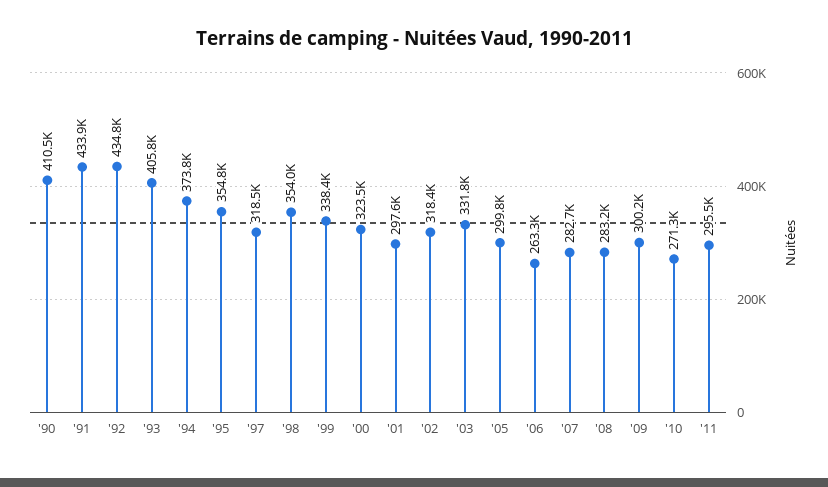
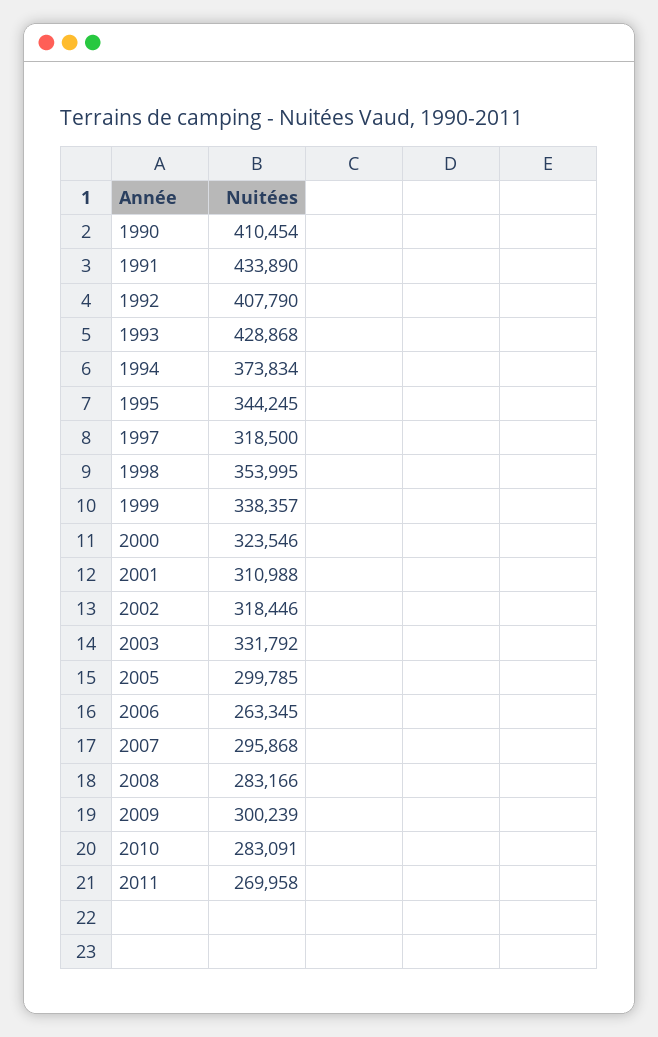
'92: 434800 -> 407790
'93: 405800 -> 428868
'95: 354800 -> 344245
'01: 297600 -> 310988
'07: 282700 -> 295868
'10: 271300 -> 283091
'11: 295500 -> 269958

